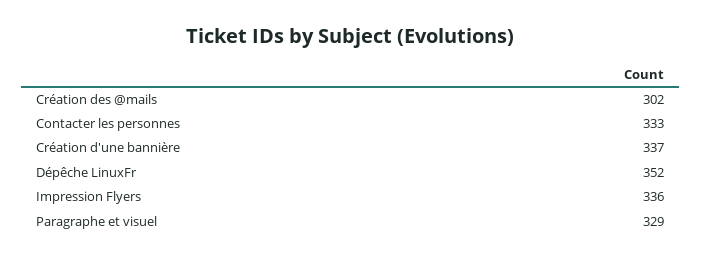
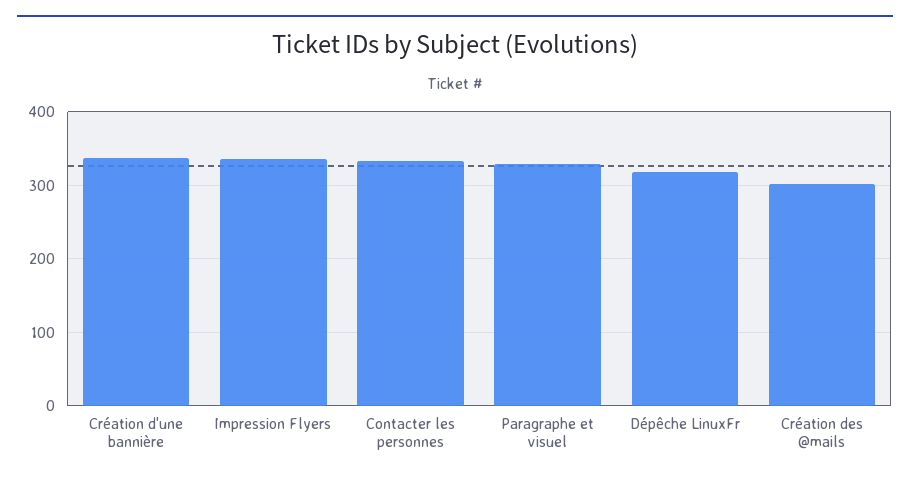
Dépêche LinuxFr: 352 -> 320

